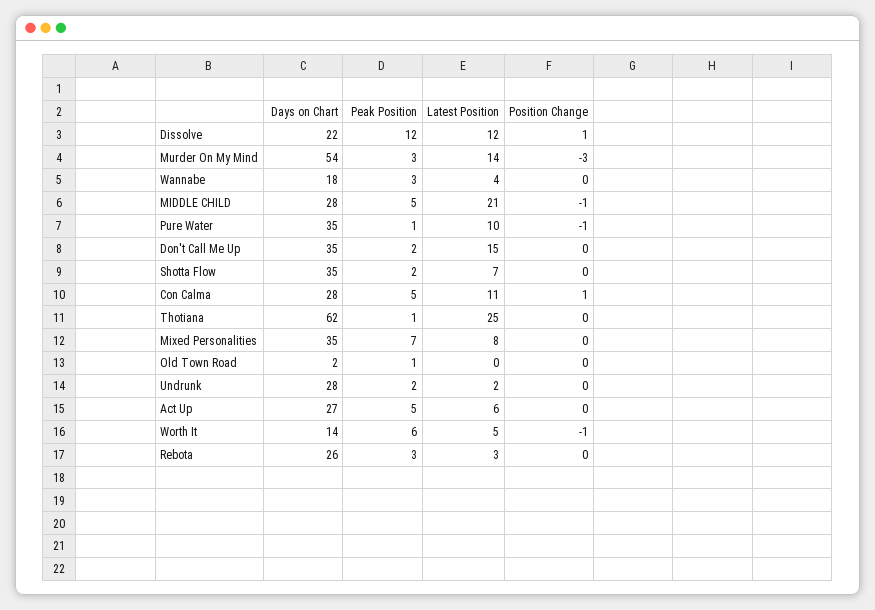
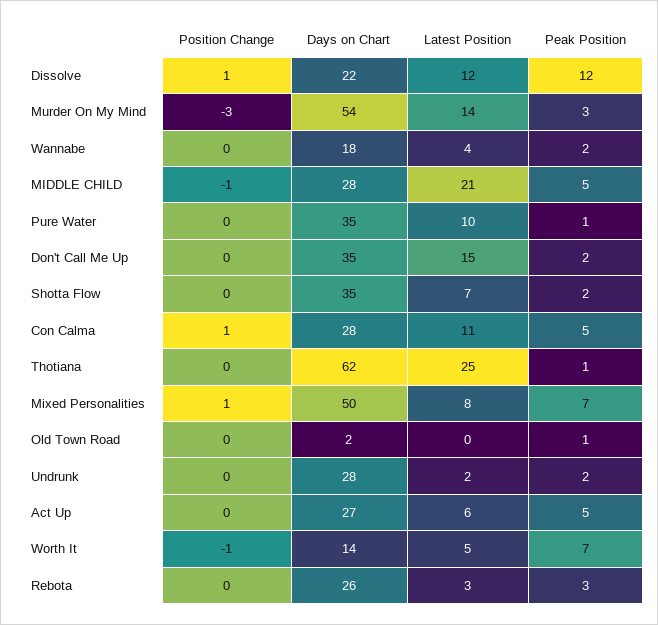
Peak Position, Wannabe: 3 -> 2
Position Change, Pure Water: -1 -> 0
Days on Chart, Mixed Personalities: 35 -> 50
Position Change, Mixed Personalities: 0 -> 1
Peak Position, Worth It: 6 -> 7

